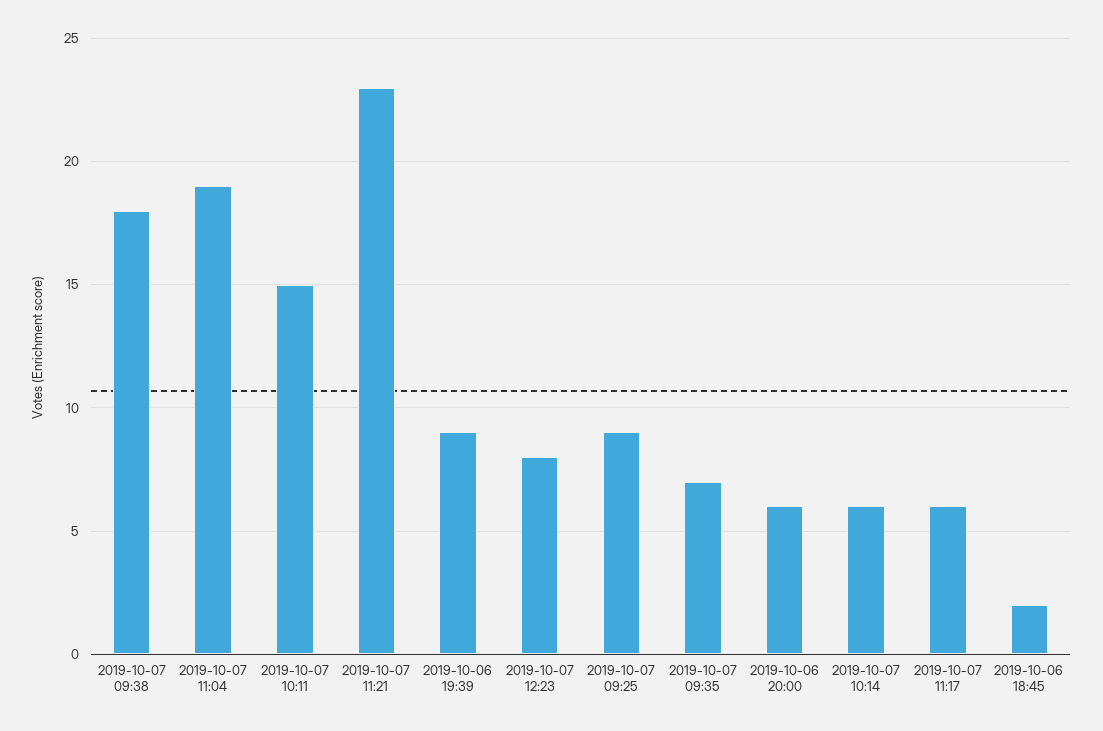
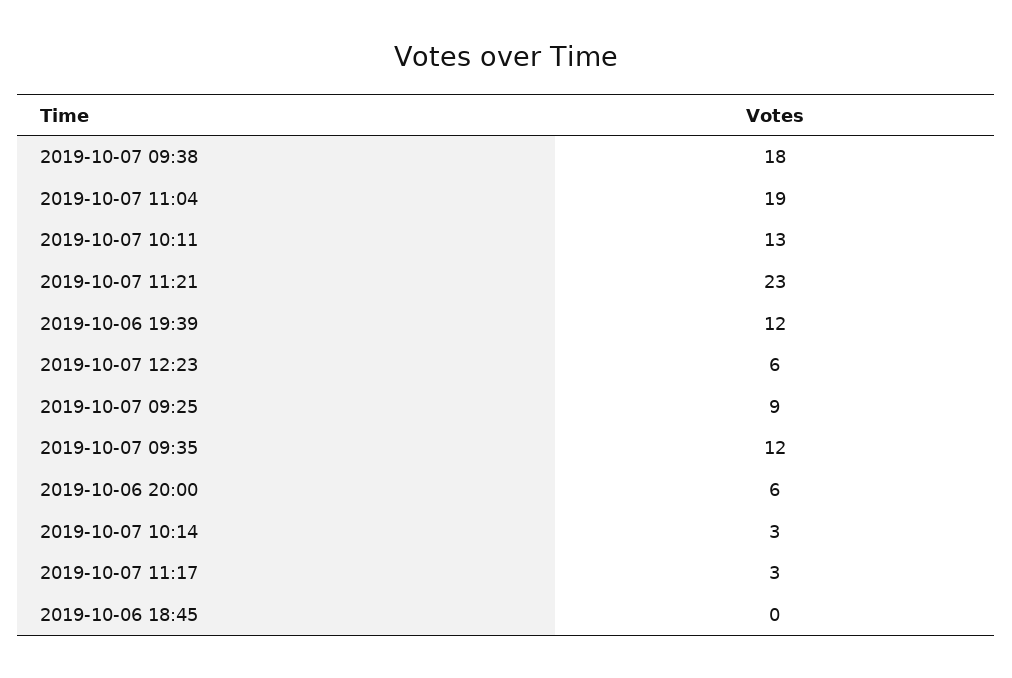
2019-10-07 10:11: 15 -> 13
2019-10-06 19:39: 9 -> 12
2019-10-07 12:23: 8 -> 6
2019-10-07 09:35: 7 -> 12
2019-10-07 10:14: 6 -> 3
2019-10-07 11:17: 6 -> 3
2019-10-06 18:45: 2 -> 0

